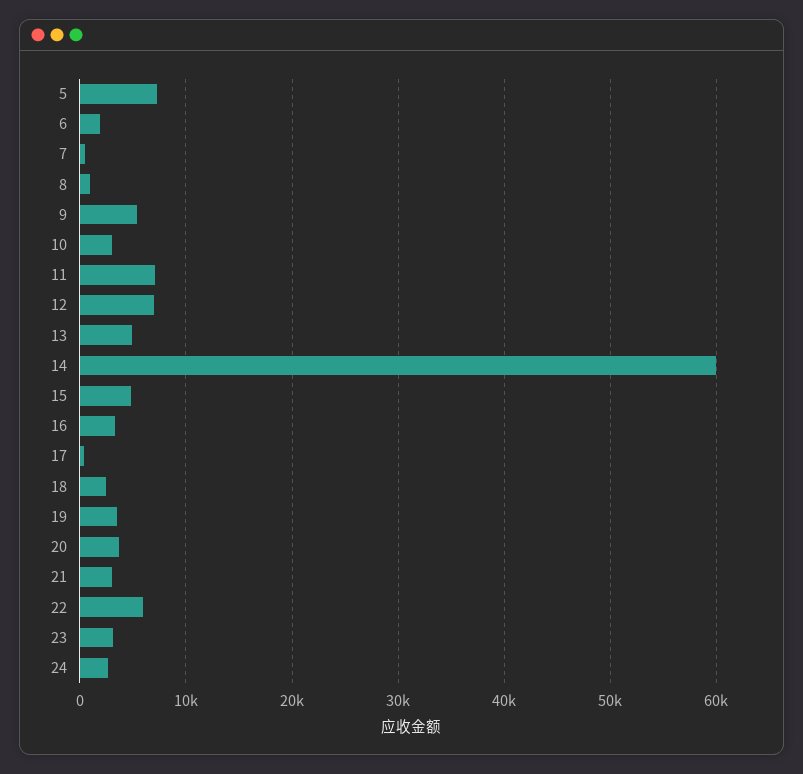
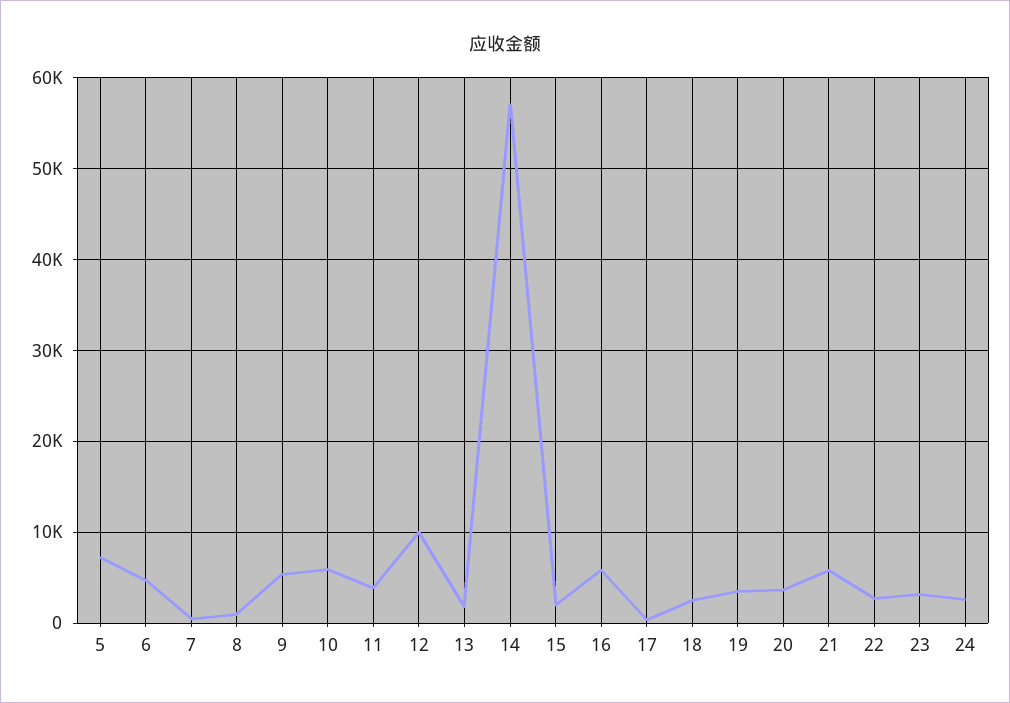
6: 2000 -> 5000
10: 3000 -> 6000
11: 7000 -> 4000
12: 7000 -> 10000
13: 5000 -> 2000
14: 60000 -> 57000
15: 5000 -> 2000
16: 3000 -> 6000
21: 3000 -> 6000
22: 6000 -> 3000

